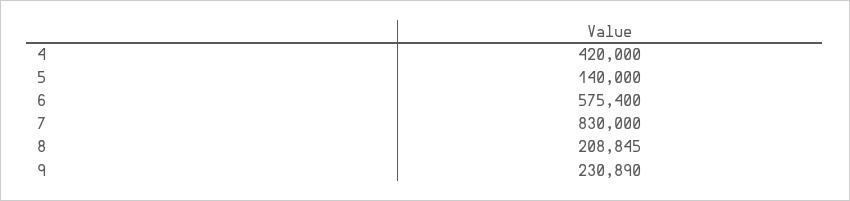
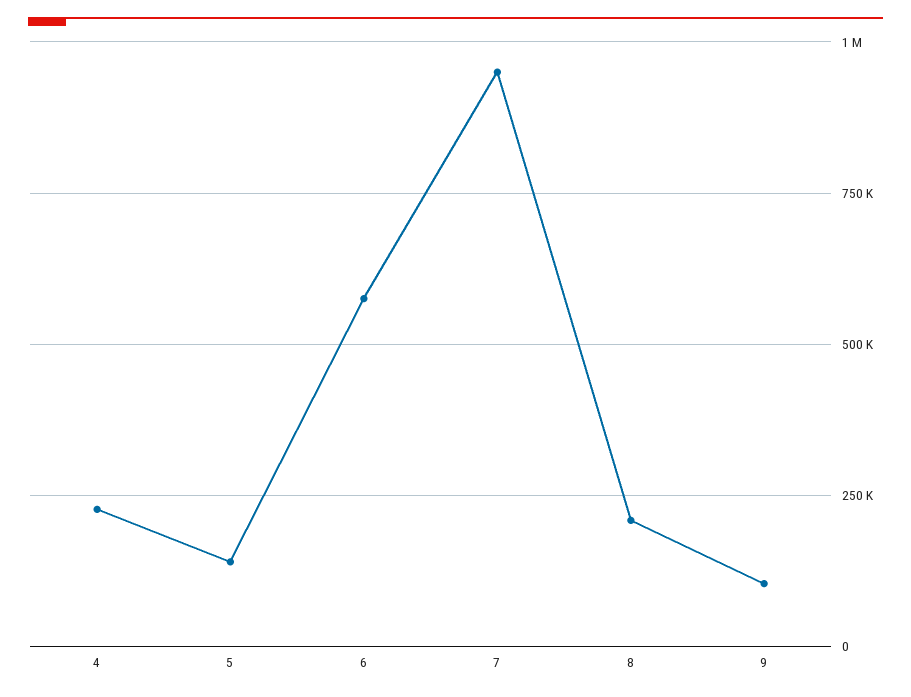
4: 420000 -> 225000
7: 830000 -> 950000
9: 230890 -> 100000

